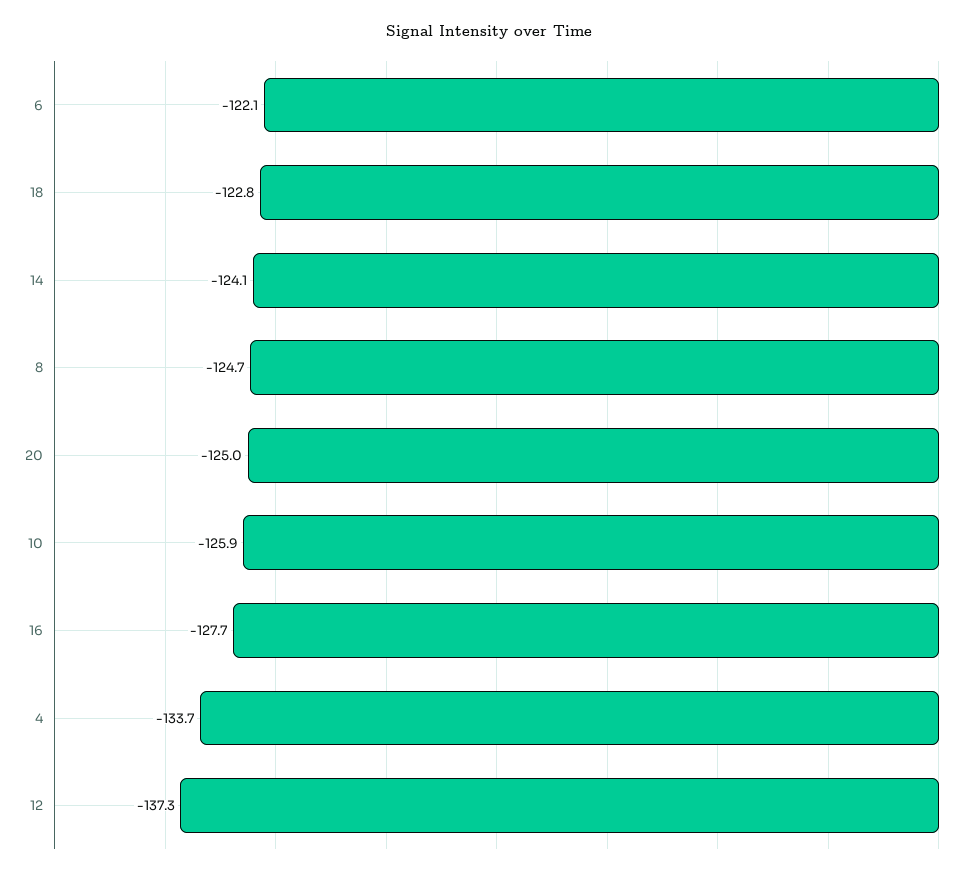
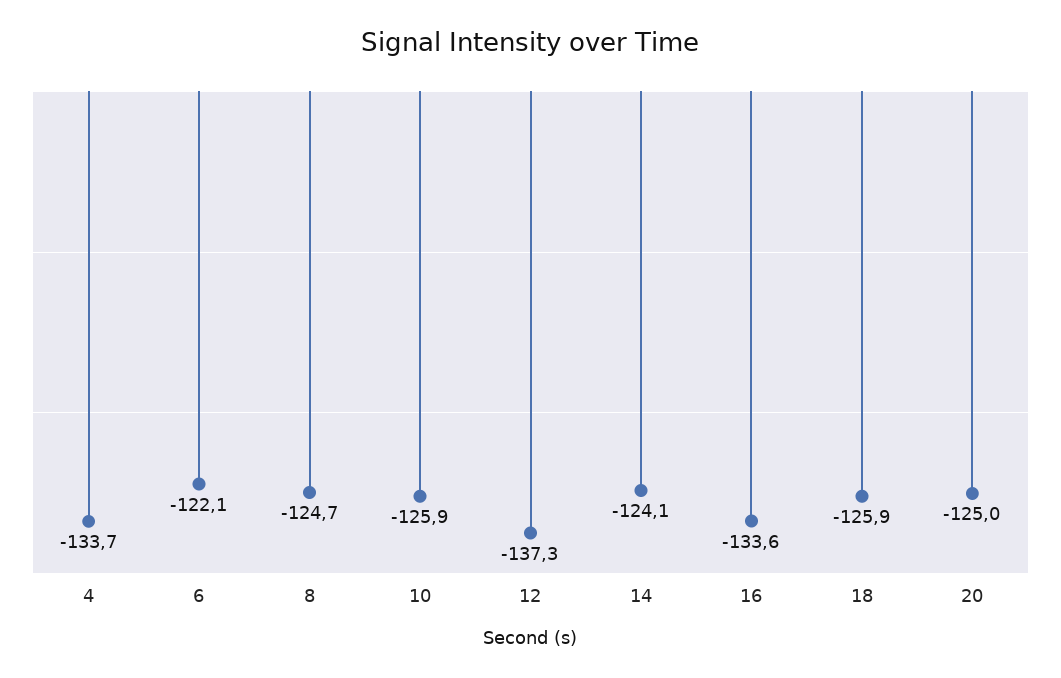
18: -122.8 -> -125.9
16: -127.7 -> -133.6

